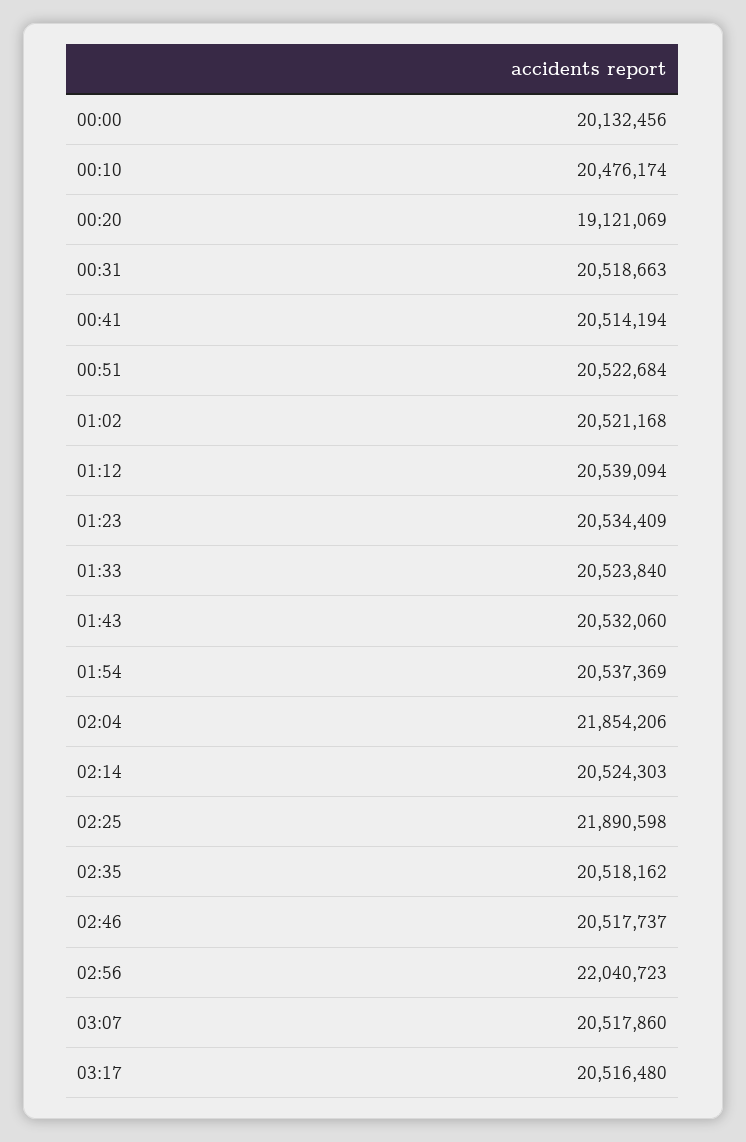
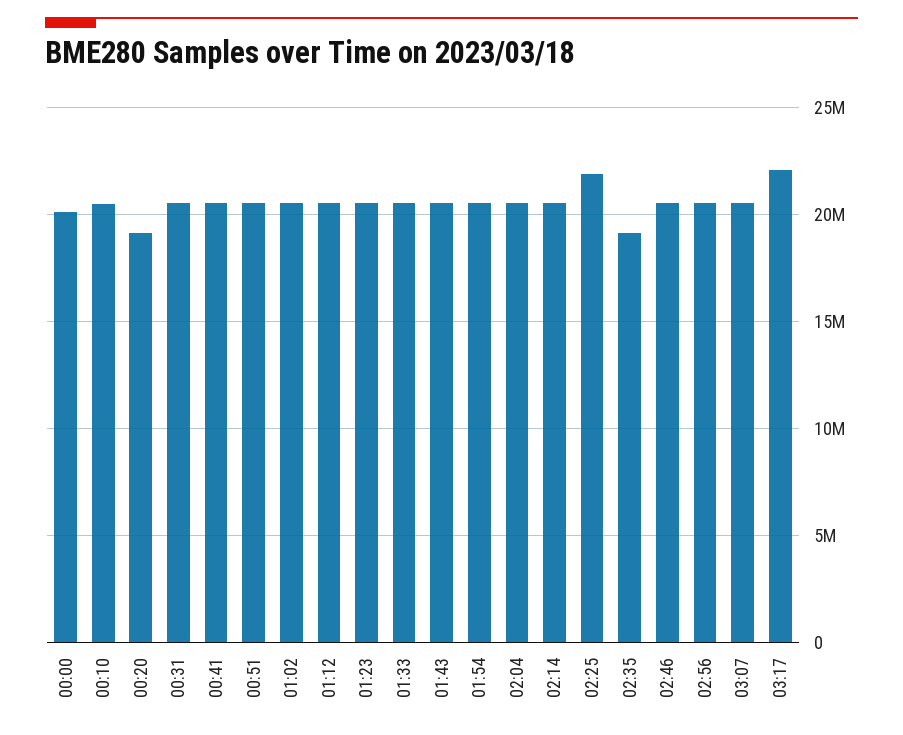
02:04: 21854206 -> 20500000
02:35: 20518162 -> 19000000
02:56: 22040723 -> 20500000
03:17: 20516480 -> 22000000

